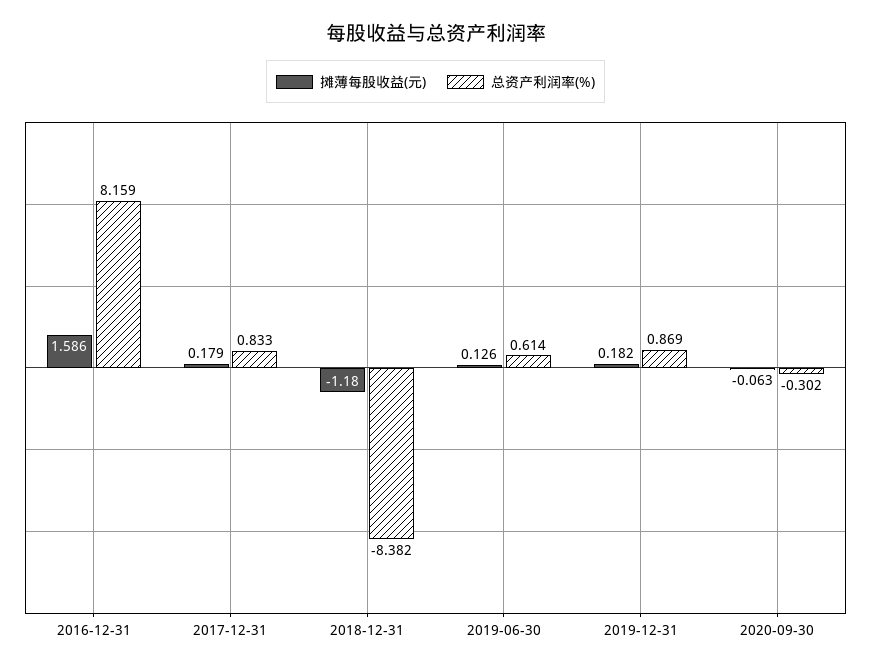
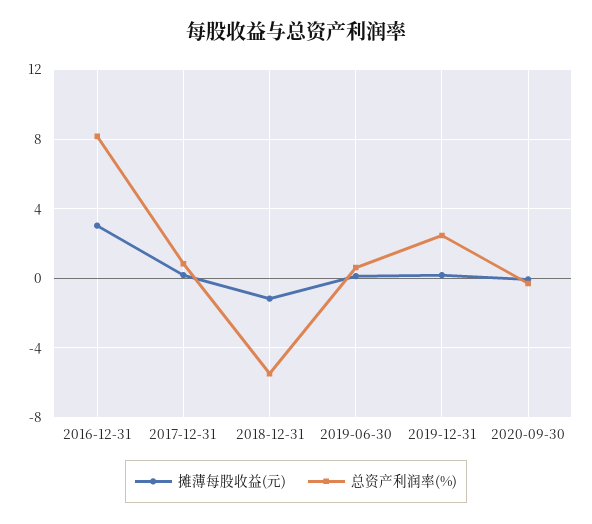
摊薄每股收益(元), 2016-12-31: 1.586 -> 3
总资产利润率(%), 2018-12-31: -8.382 -> -5.5
总资产利润率(%), 2019-12-31: 0.869 -> 2.5

